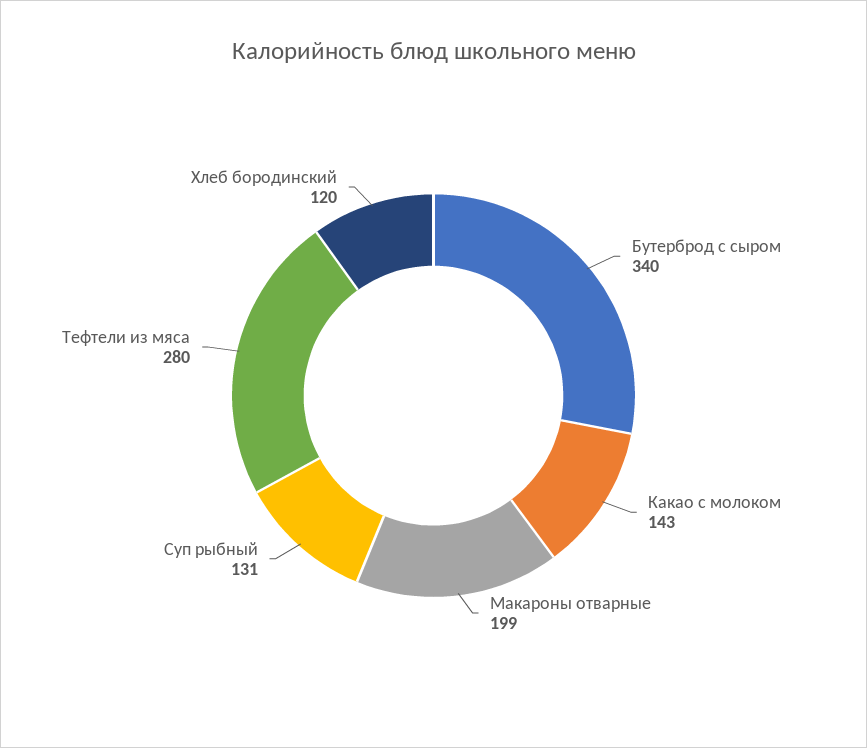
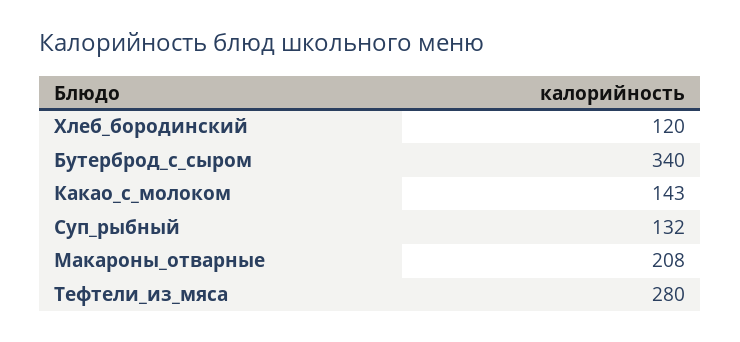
Макароны отварные: 199 -> 208
Суп рыбный: 131 -> 132

